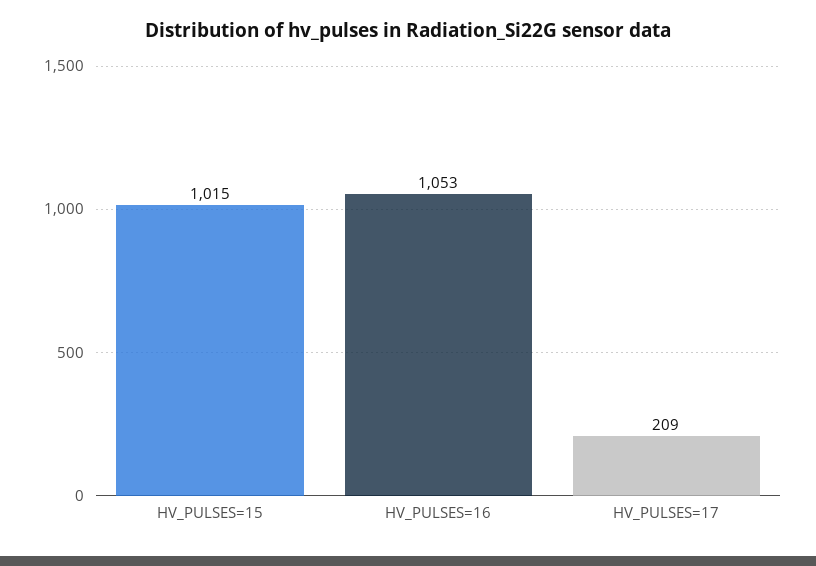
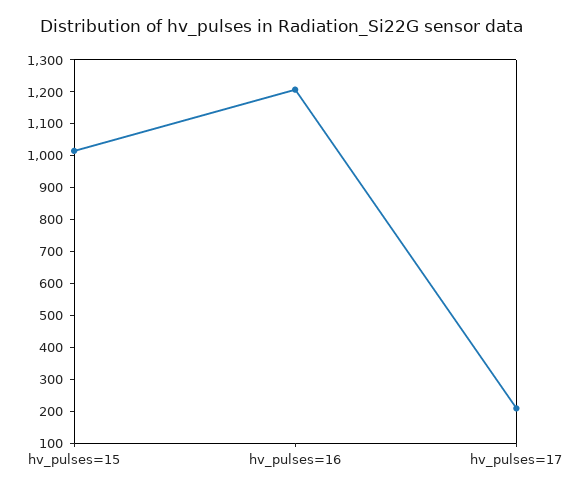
HV_PULSES=16: 1053 -> 1200

